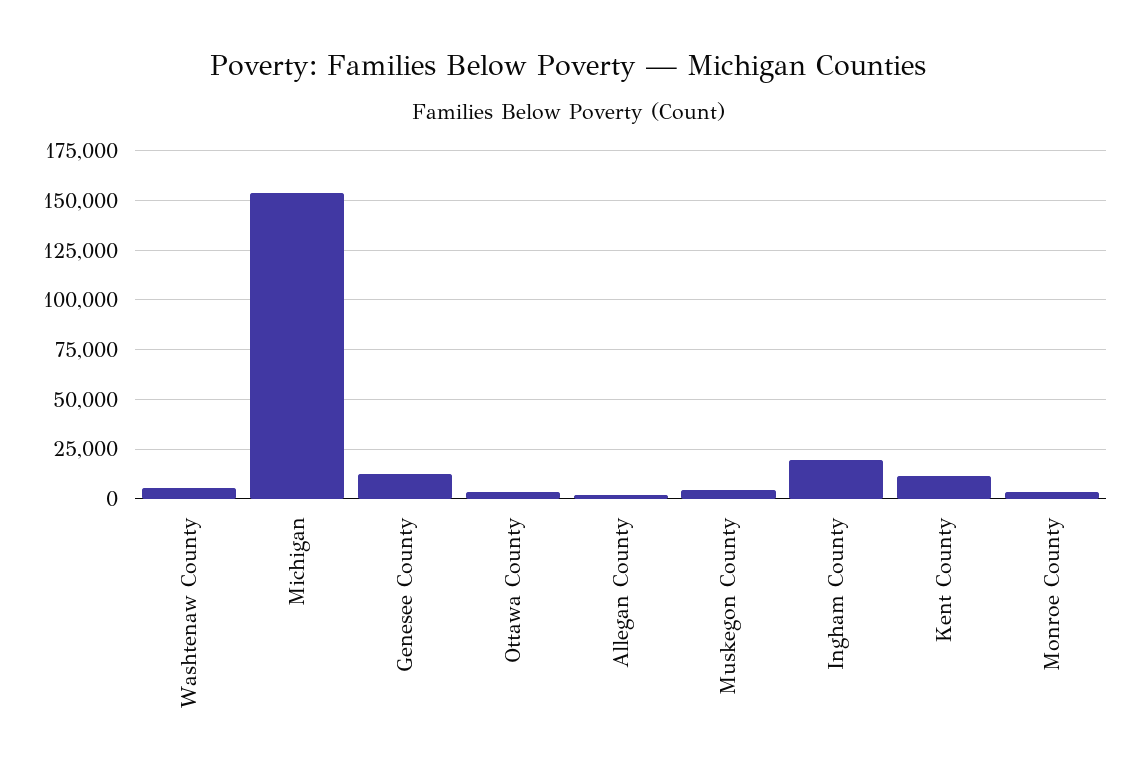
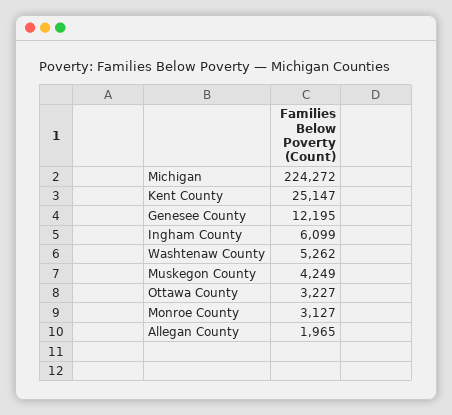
Michigan: 155000 -> 224272
Ingham County: 20000 -> 6099
Kent County: 10000 -> 25147

